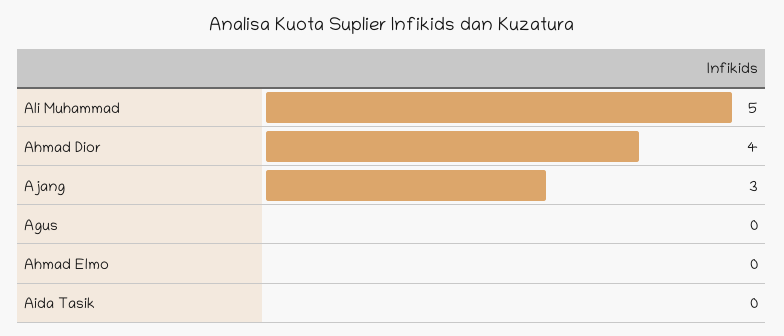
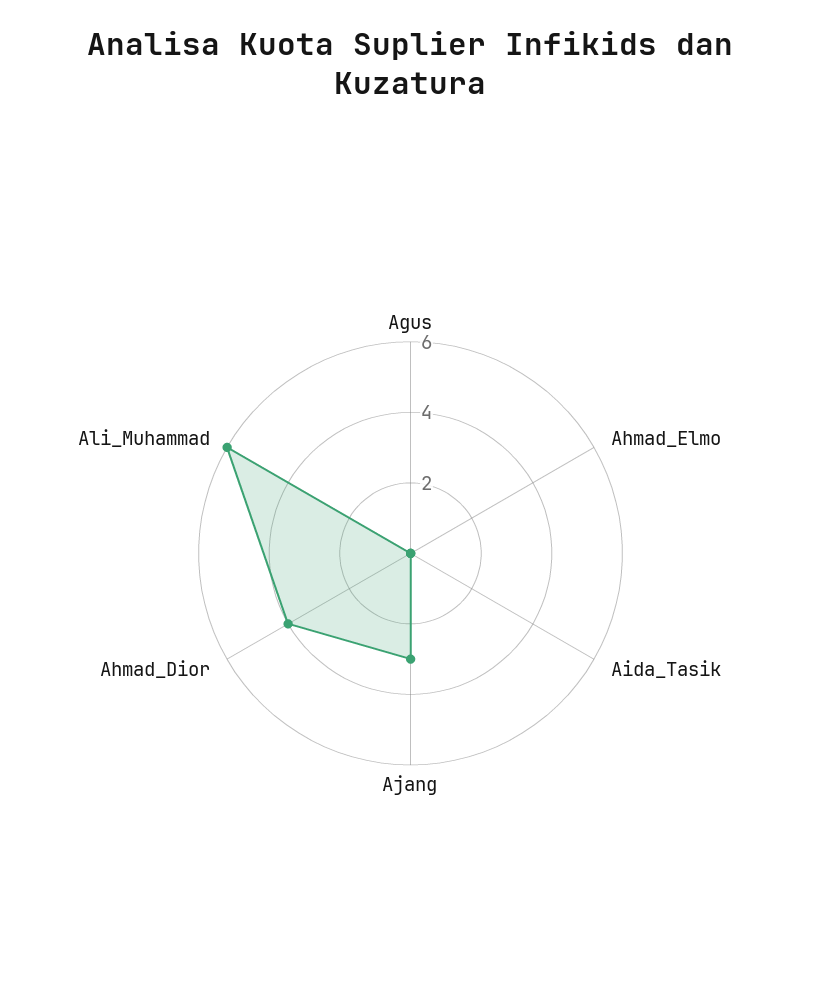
Ali Muhammad: 5 -> 6

